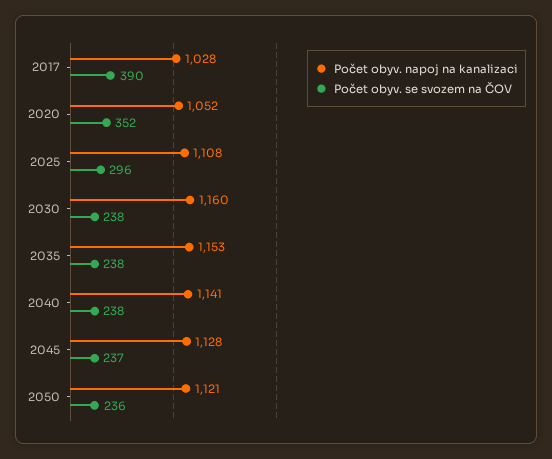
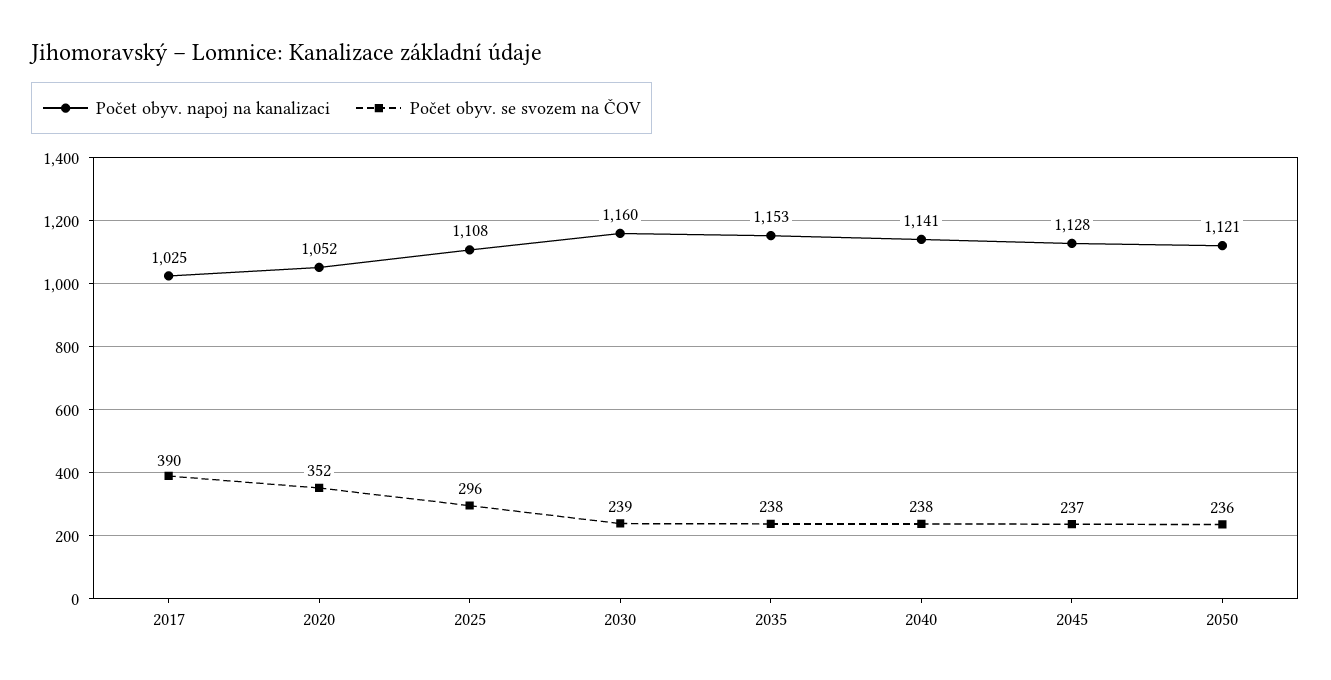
Počet obyv. napoj na kanalizaci, 2017: 1028 -> 1025
Počet obyv. se svozem na ČOV, 2030: 238 -> 239

